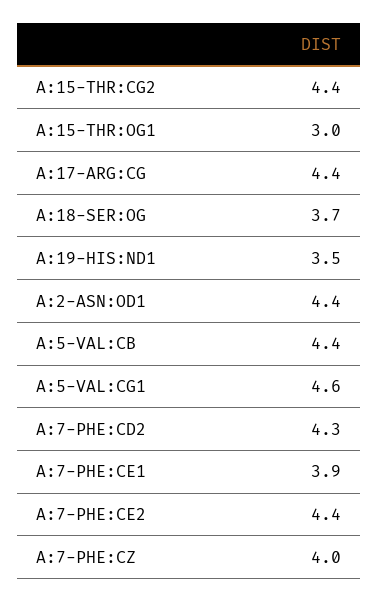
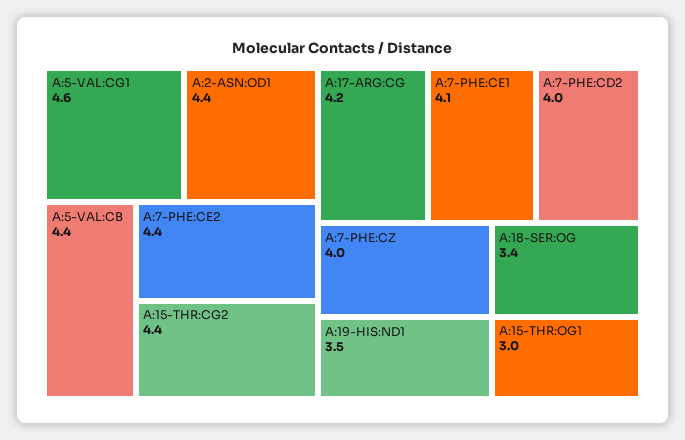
A:17-ARG:CG: 4.4 -> 4.2
A:18-SER:OG: 3.7 -> 3.4
A:7-PHE:CD2: 4.3 -> 4
A:7-PHE:CE1: 3.9 -> 4.1

